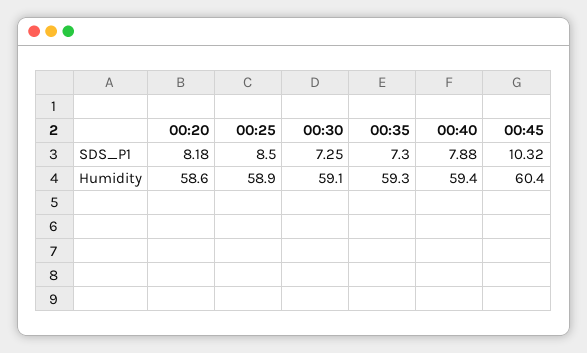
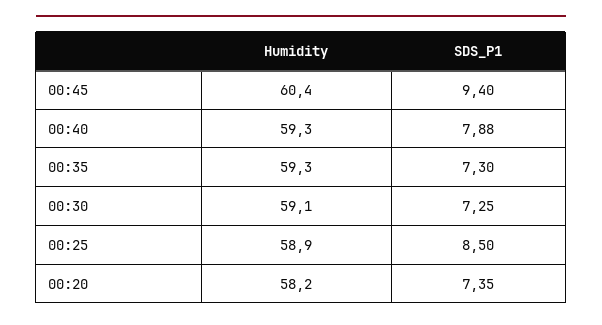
00:20, SDS_P1: 8.18 -> 7.35
00:45, SDS_P1: 10.32 -> 9.4
00:20, Humidity: 58.6 -> 58.2
00:40, Humidity: 59.4 -> 59.3

